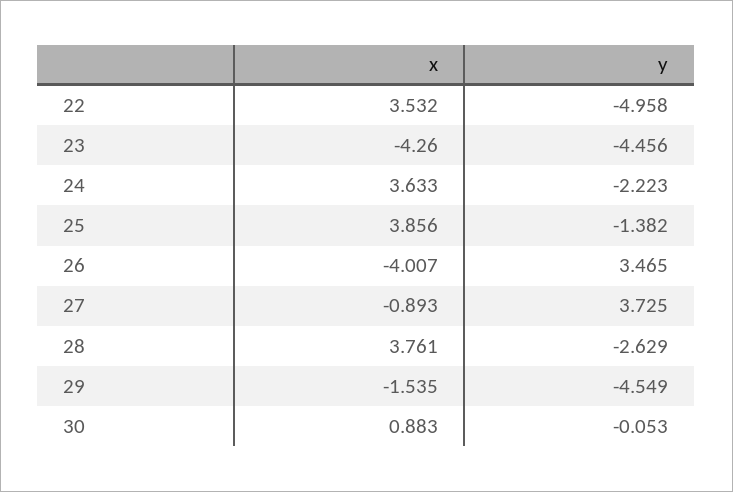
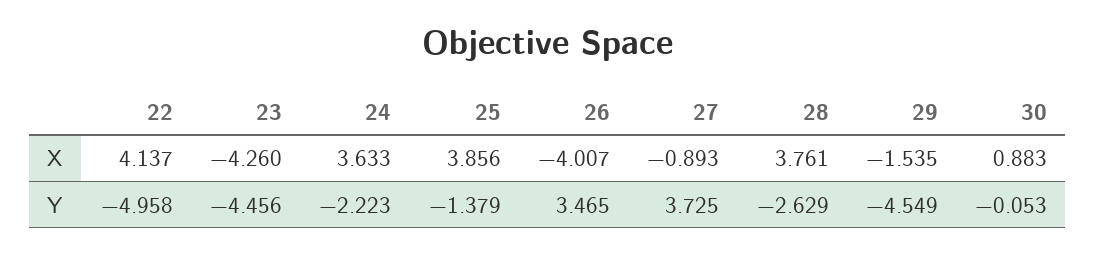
x, 22: 3.532 -> 4.137
y, 25: -1.382 -> -1.379

